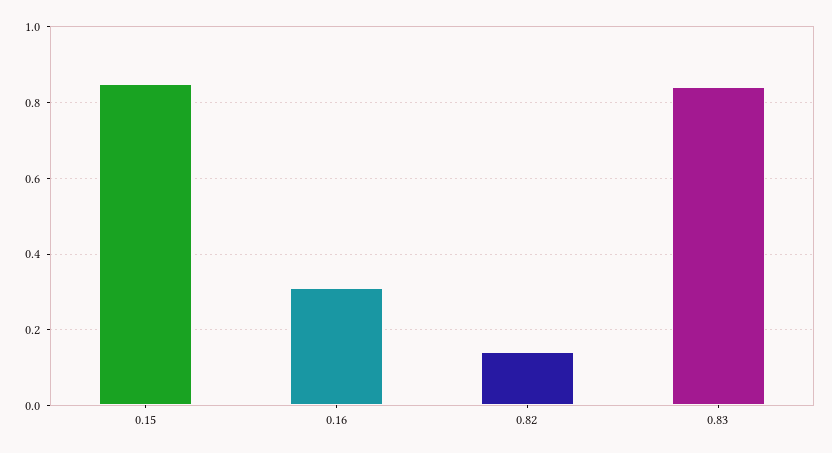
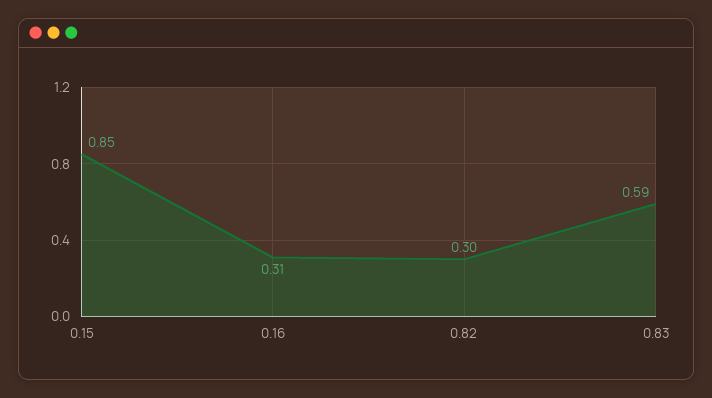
0.82: 0.15 -> 0.3
0.83: 0.85 -> 0.59

